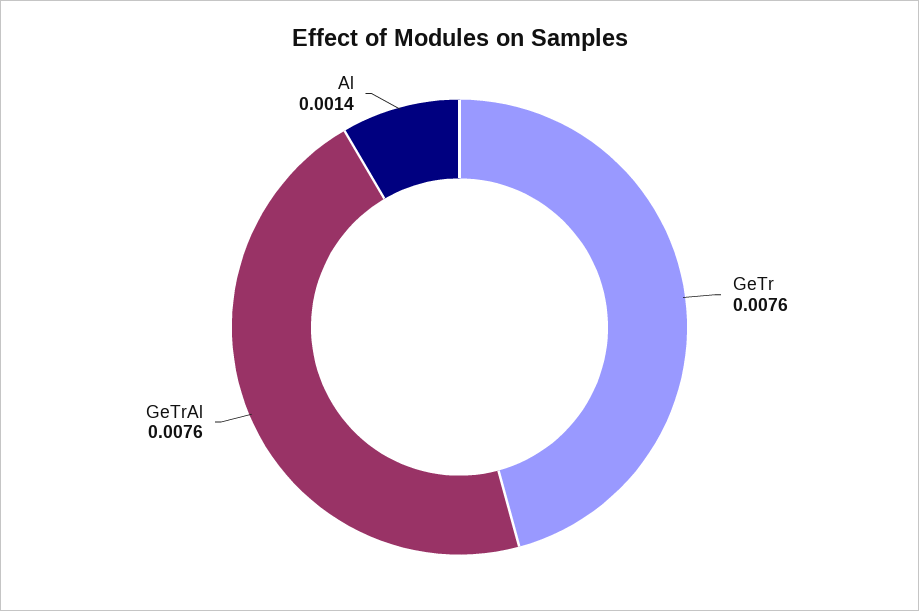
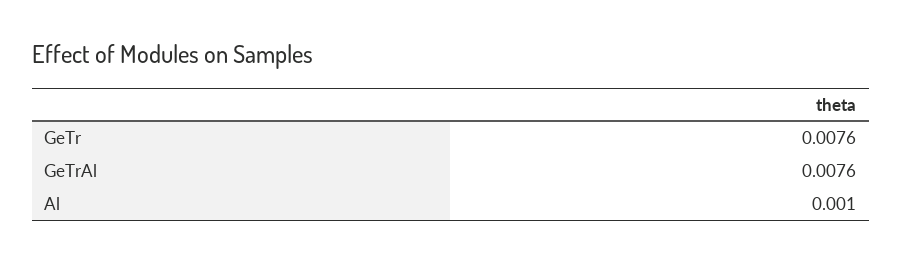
Al: 0.0014 -> 0.001

